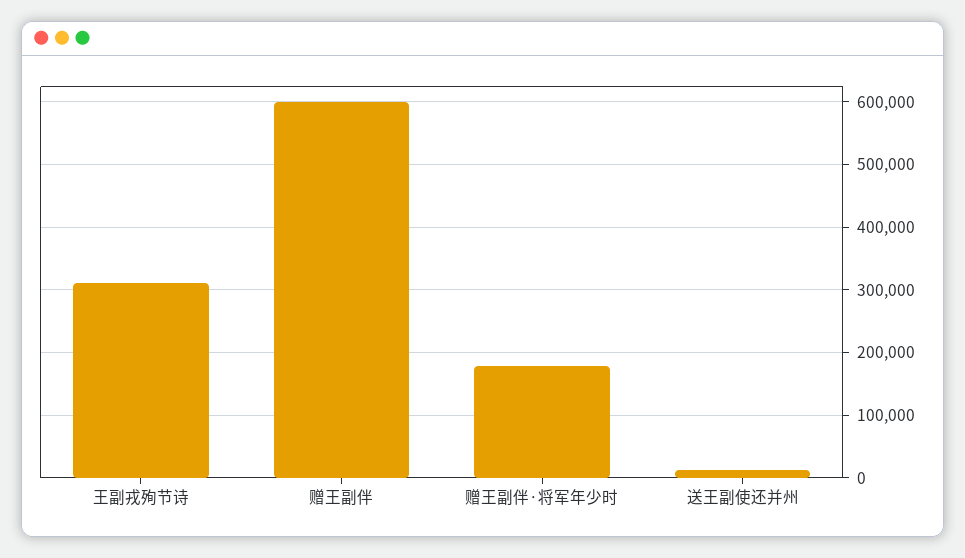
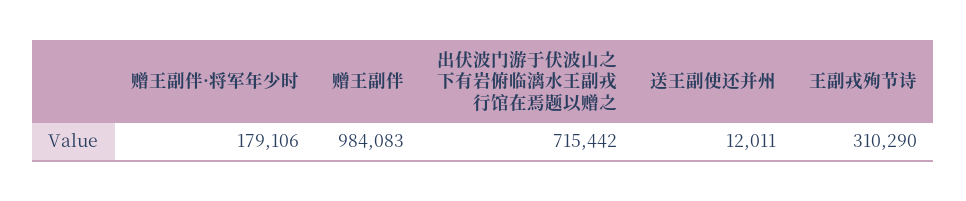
赠王副伴: 600000 -> 984083
出伏波门游于伏波山之下有岩俯临漓水王副戎行馆在焉题以赠之: none -> 715442

